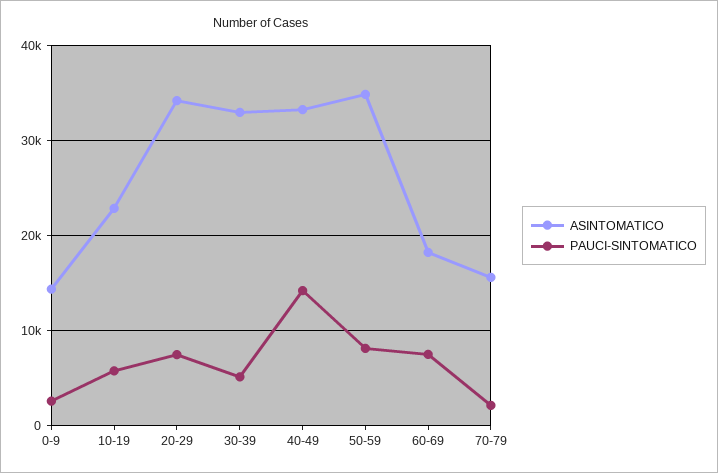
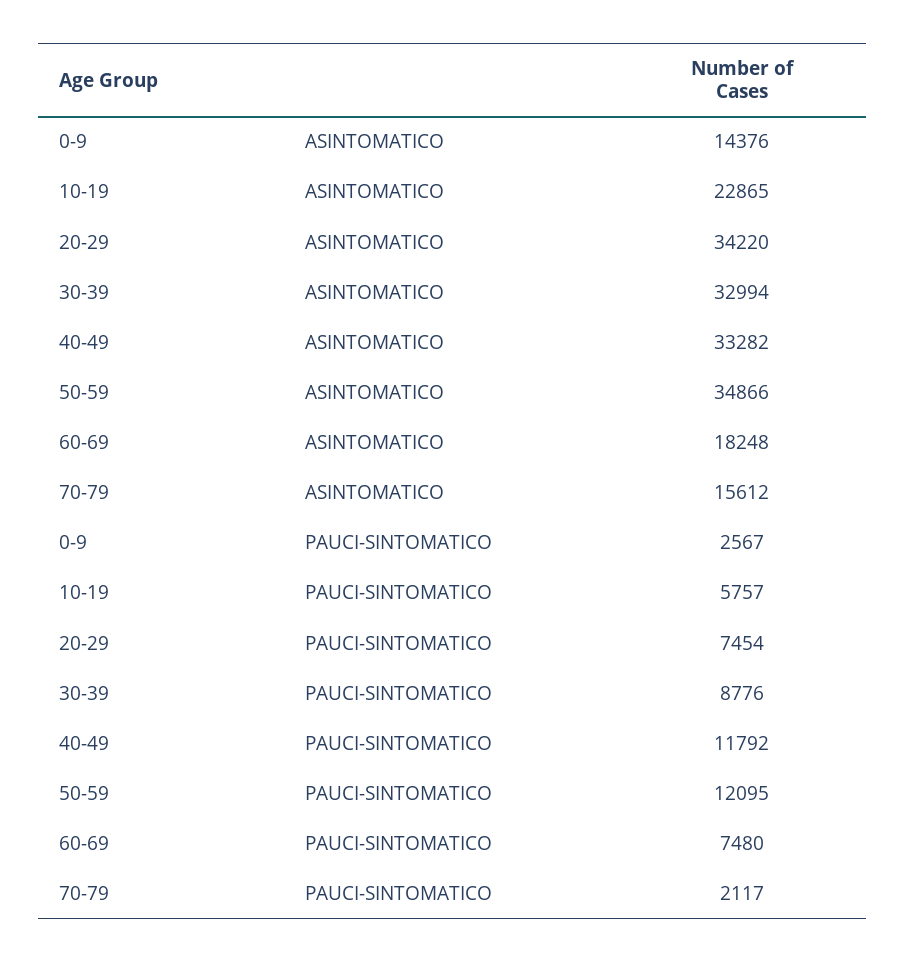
PAUCI-SINTOMATICO, 30-39: 5000 -> 8776
PAUCI-SINTOMATICO, 40-49: 14000 -> 11792
PAUCI-SINTOMATICO, 50-59: 8000 -> 12095

